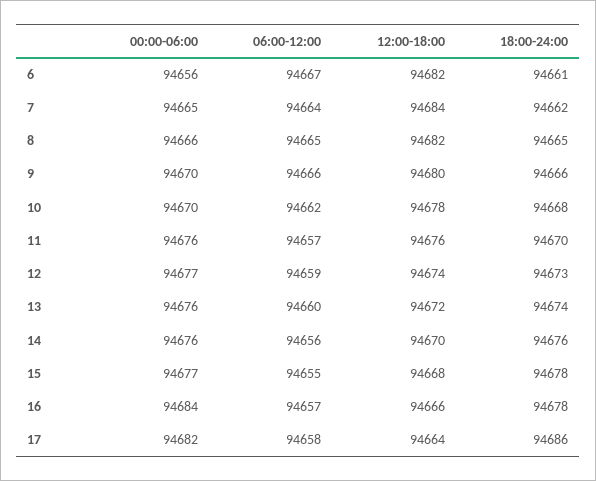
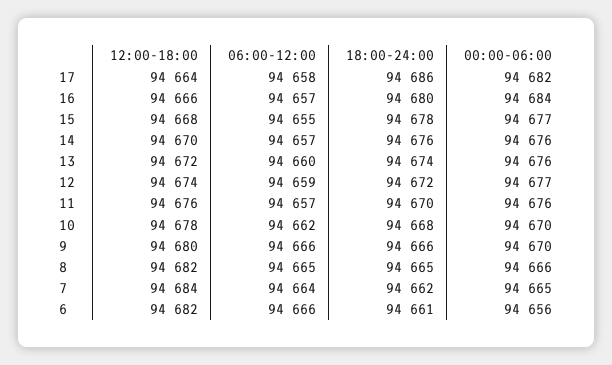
06:00-12:00, 6: 94667 -> 94666
18:00-24:00, 12: 94673 -> 94672
06:00-12:00, 14: 94656 -> 94657
18:00-24:00, 16: 94678 -> 94680

